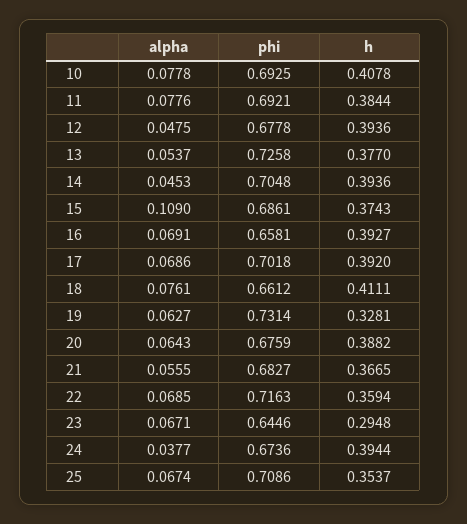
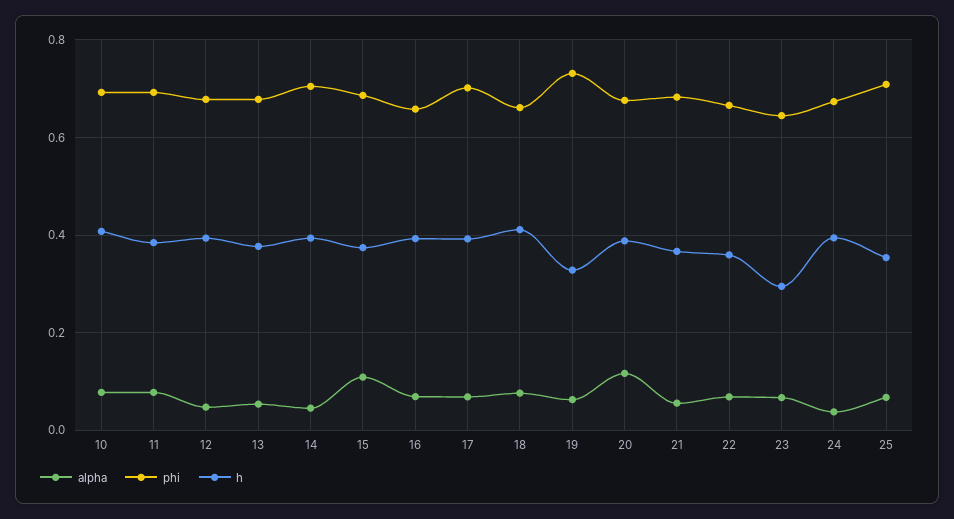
phi, 13: 0.7258 -> 0.68
alpha, 20: 0.0643 -> 0.12
phi, 22: 0.7163 -> 0.66

